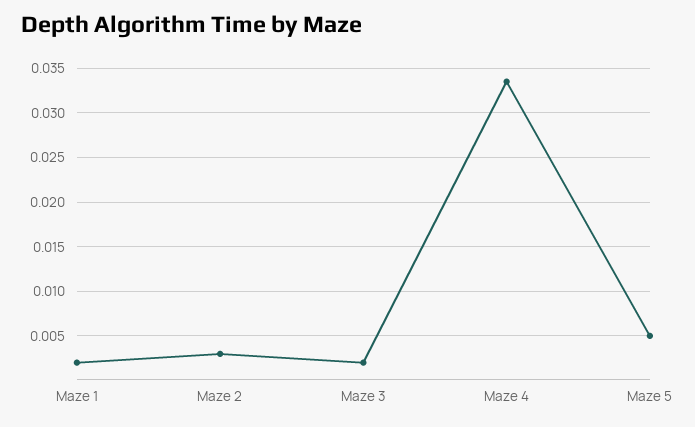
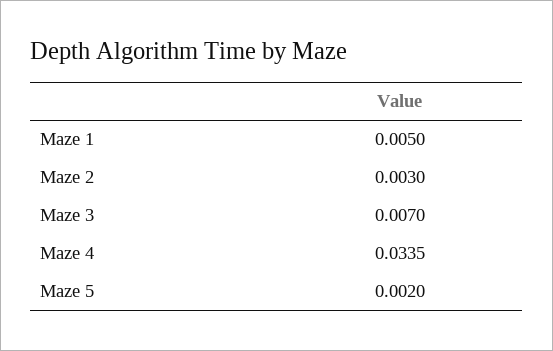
Maze 1: 0.002 -> 0.005
Maze 3: 0.002 -> 0.007
Maze 5: 0.005 -> 0.002

